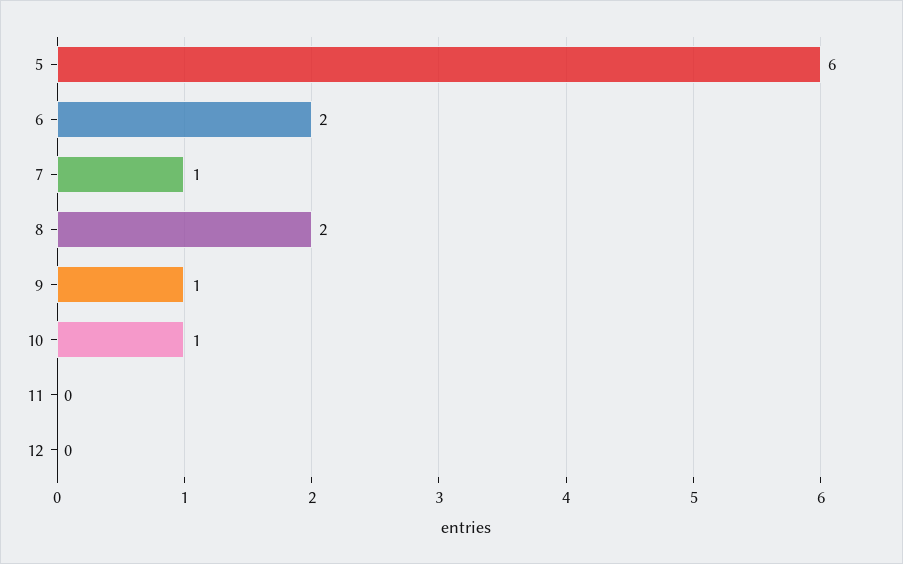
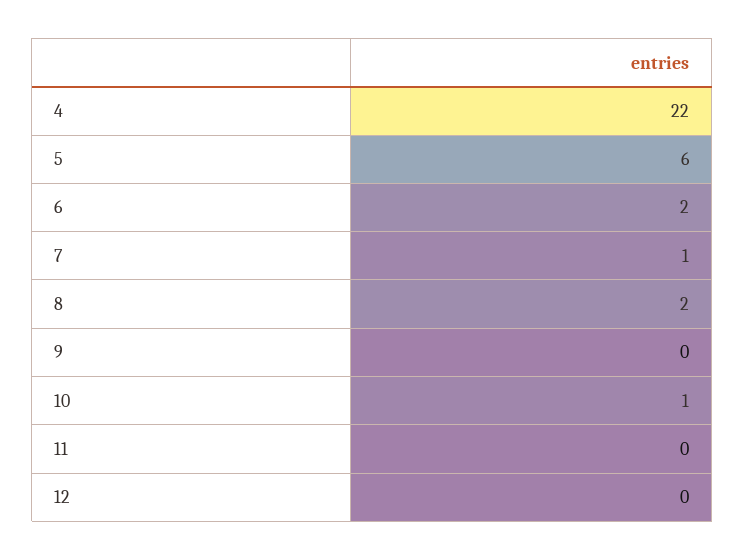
9: 1 -> 0
4: none -> 22

